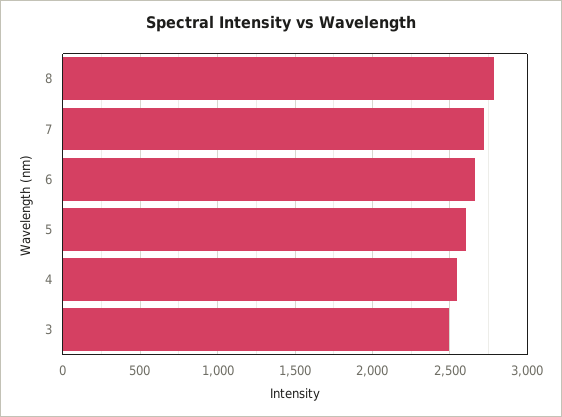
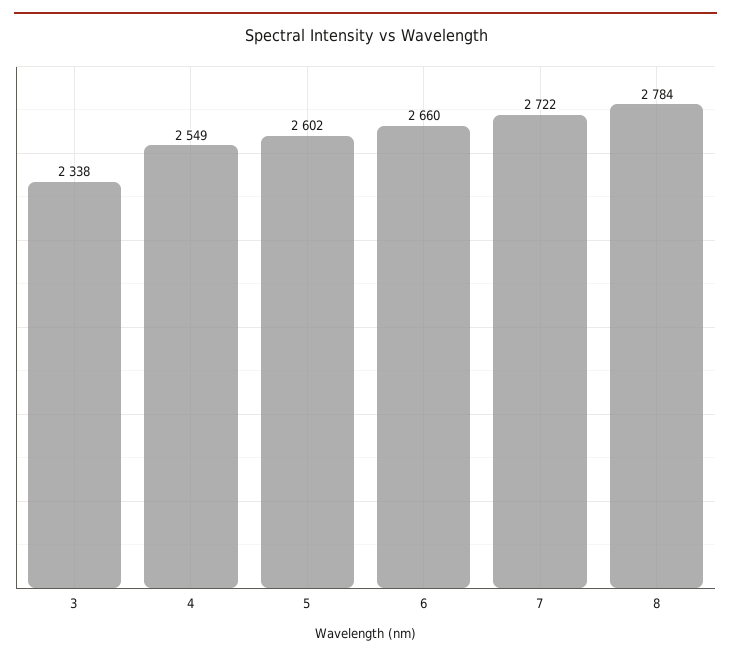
3: 2500 -> 2338

